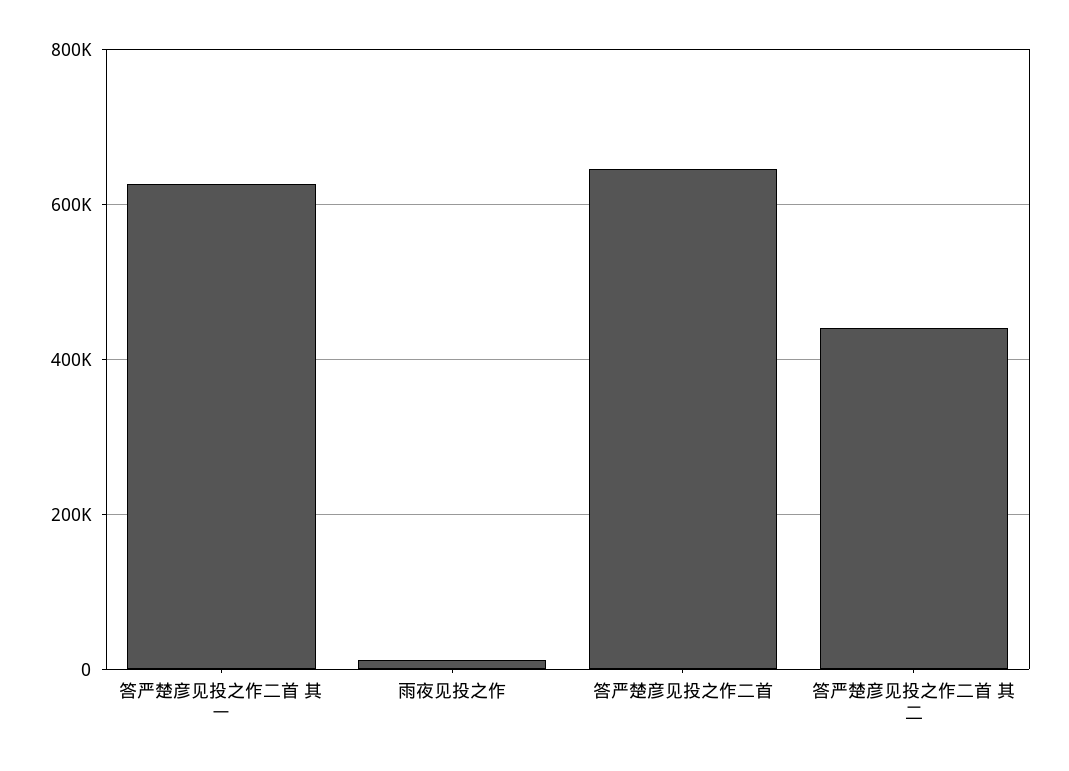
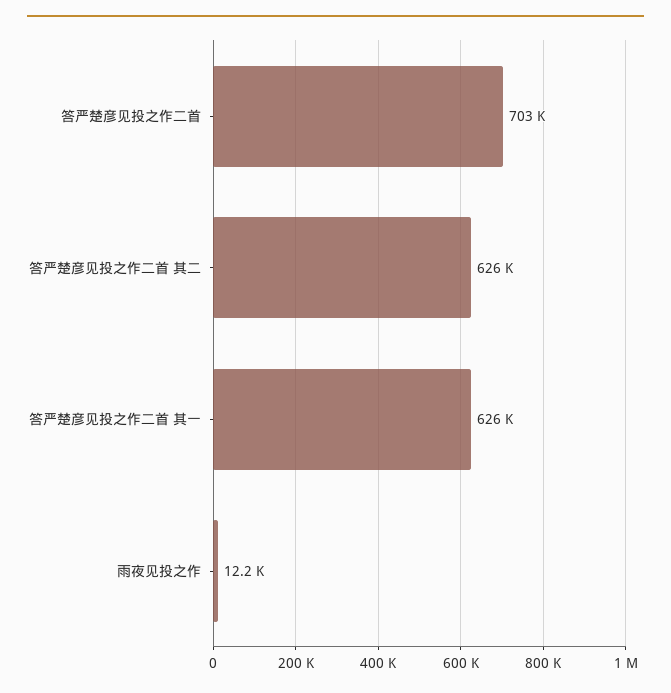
答严楚彦见投之作二首: 640000 -> 703000
答严楚彦见投之作二首 其二: 440000 -> 626000

